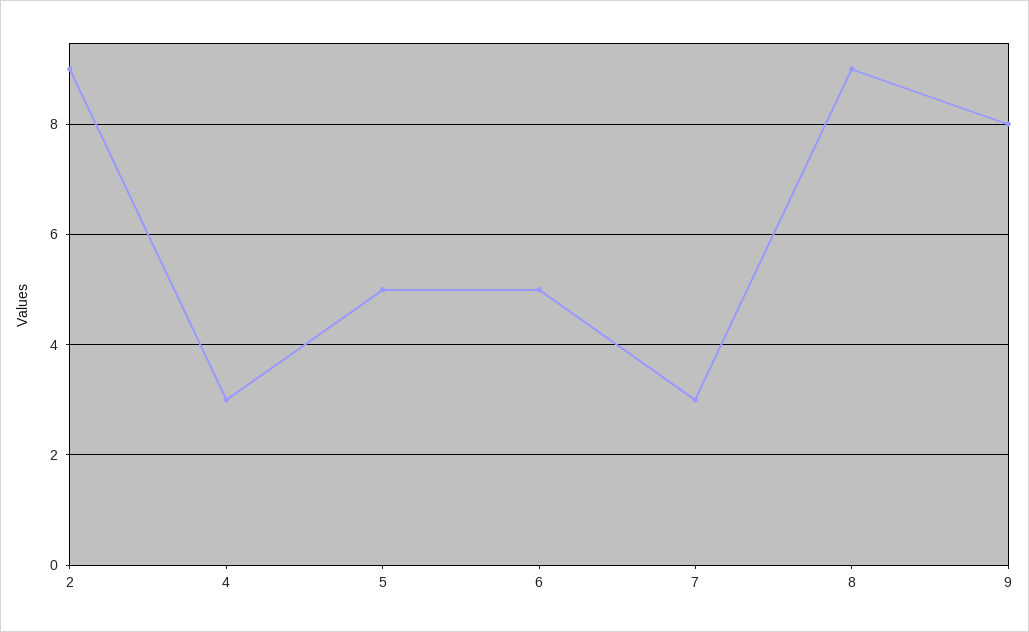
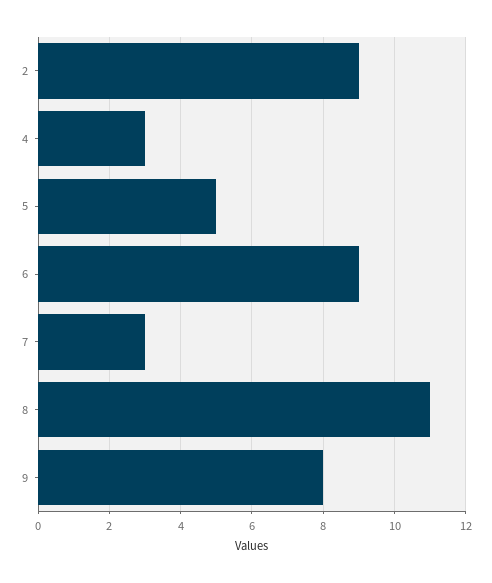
6: 5 -> 9
8: 9 -> 11

